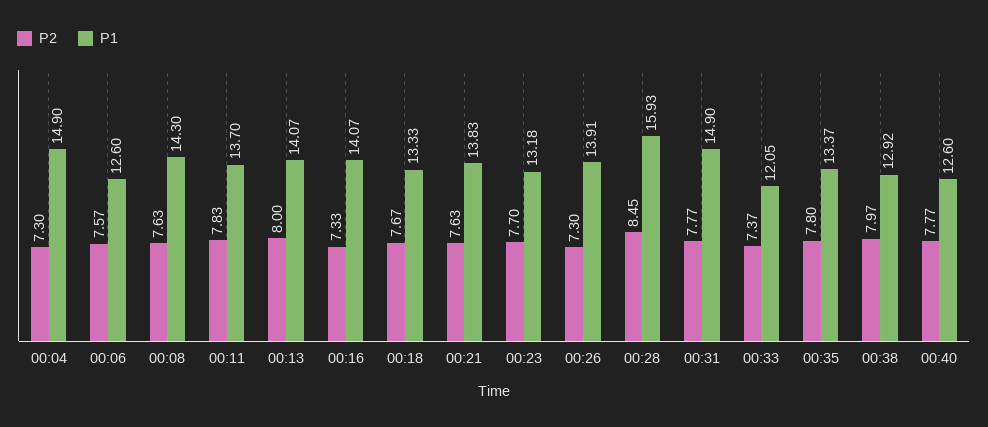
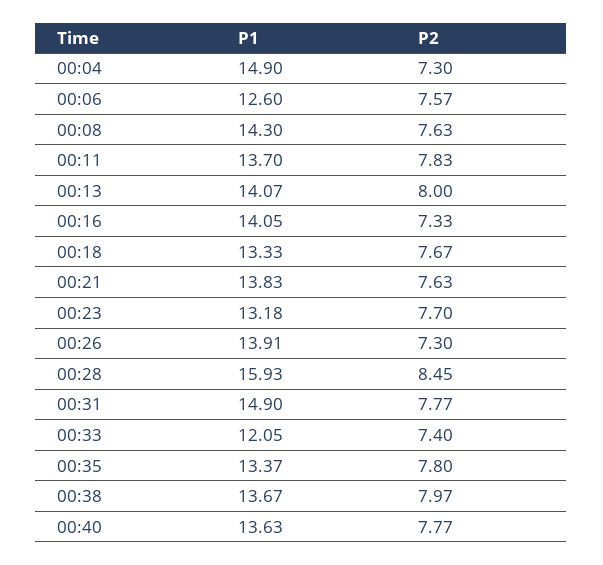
P1, 00:16: 14.07 -> 14.05
P2, 00:33: 7.37 -> 7.4
P1, 00:38: 12.92 -> 13.67
P1, 00:40: 12.6 -> 13.63

